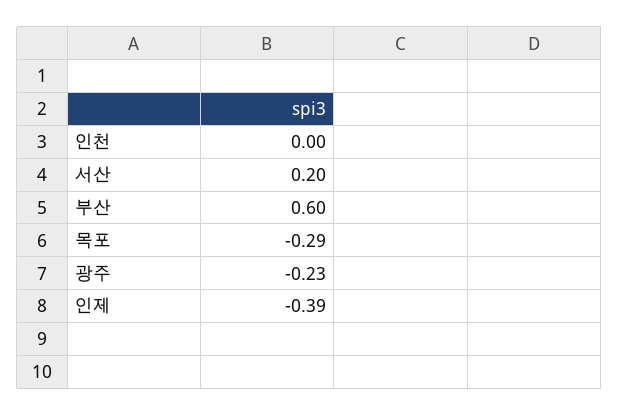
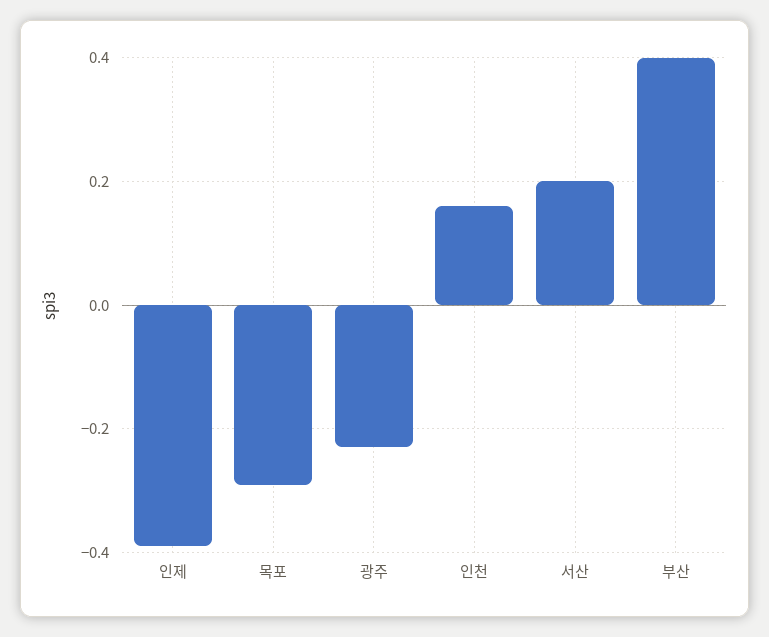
인천: 0 -> 0.15
부산: 0.6 -> 0.4

